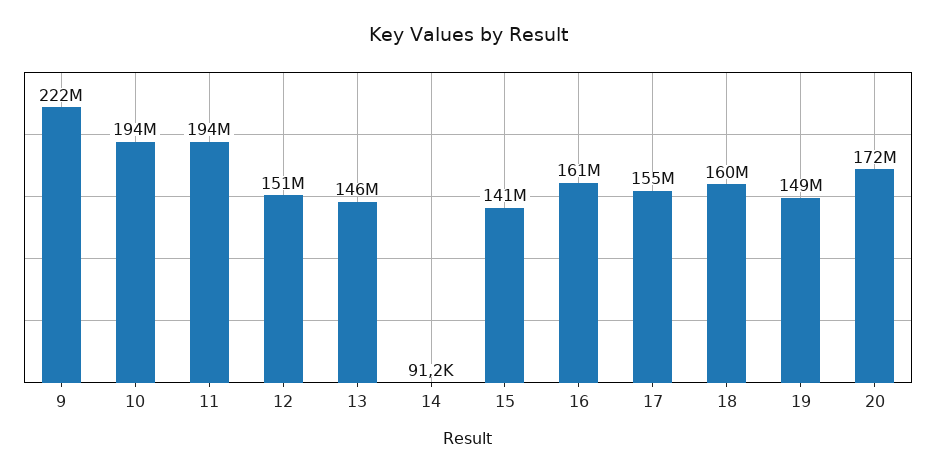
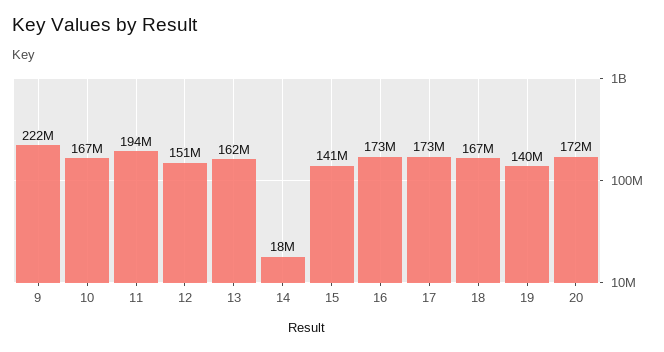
10: 194000000 -> 167000000
13: 146000000 -> 162000000
14: 91200 -> 18000000
16: 161000000 -> 173000000
17: 155000000 -> 173000000
18: 160000000 -> 167000000
19: 149000000 -> 140000000

